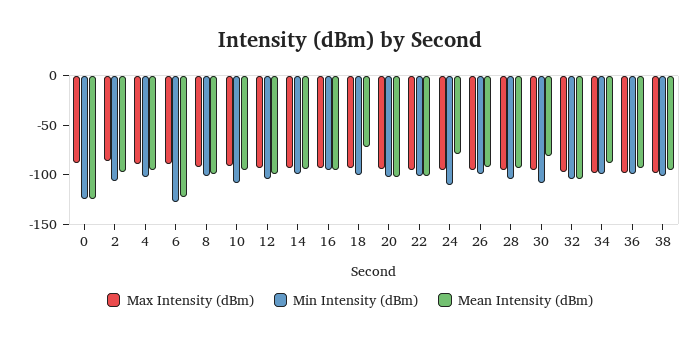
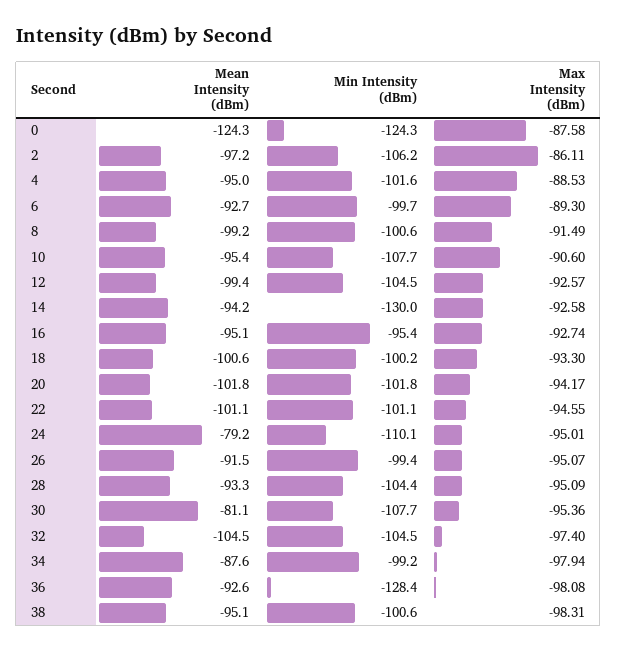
Min Intensity (dBm), 6: -130 -> -99.7
Mean Intensity (dBm), 6: -120 -> -92.7
Min Intensity (dBm), 14: -100 -> -130
Mean Intensity (dBm), 18: -70 -> -100.6
Min Intensity (dBm), 36: -100 -> -128.4

